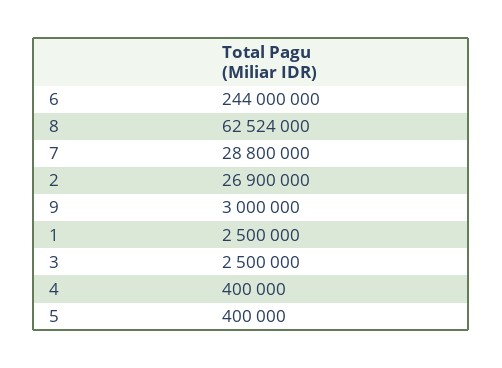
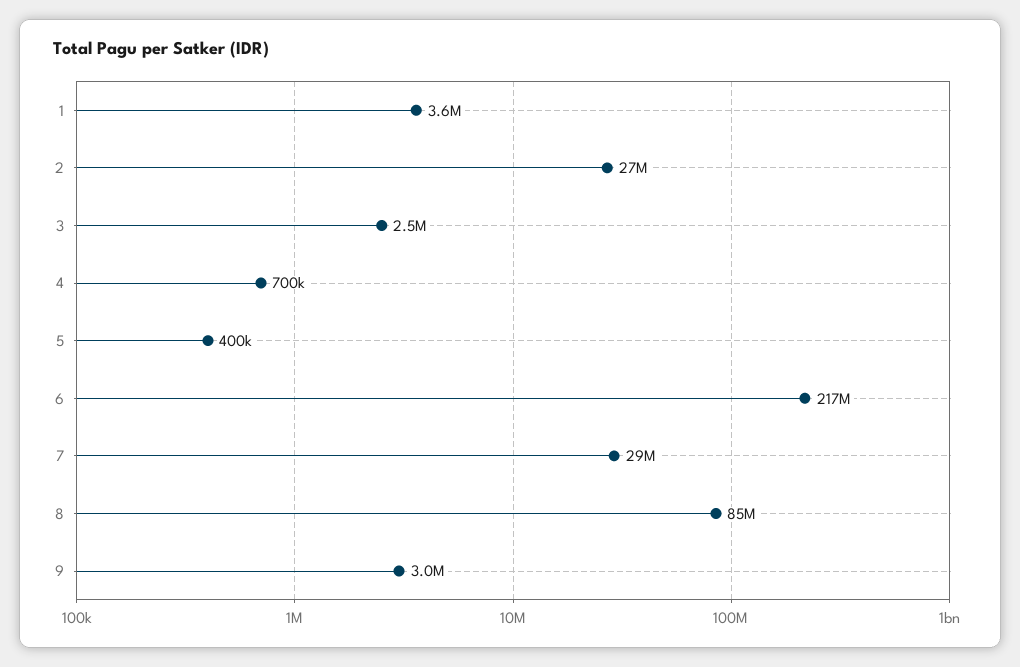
6: 244000000 -> 217000000
8: 62524000 -> 85000000
1: 2500000 -> 3600000
4: 400000 -> 700000

